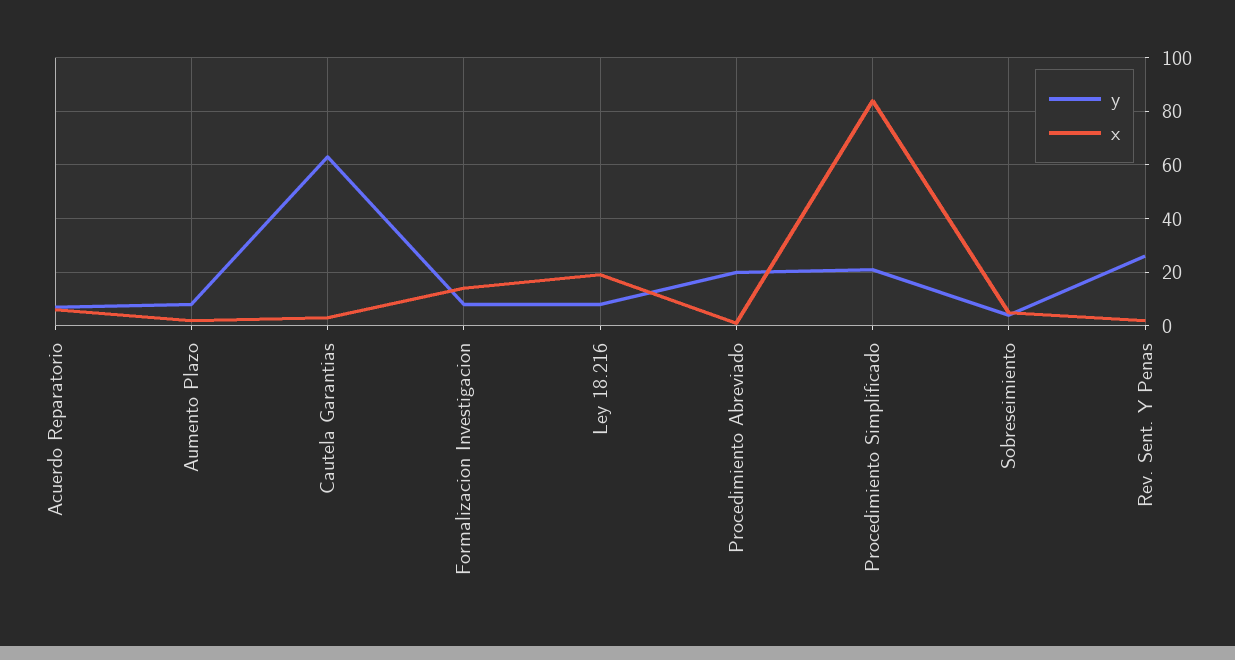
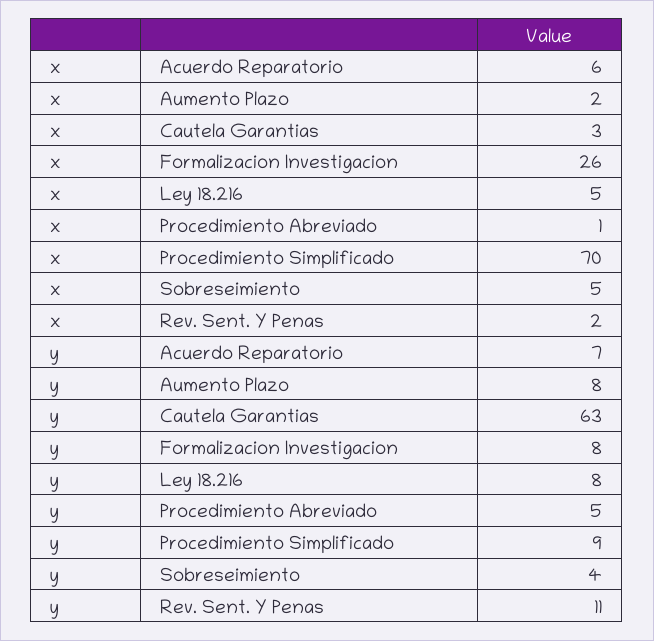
x, Formalizacion Investigacion: 15 -> 26
x, Ley 18.216: 20 -> 5
y, Procedimiento Abreviado: 20 -> 5
y, Procedimiento Simplificado: 20 -> 9
x, Procedimiento Simplificado: 85 -> 70
y, Rev. Sent. Y Penas: 25 -> 11

